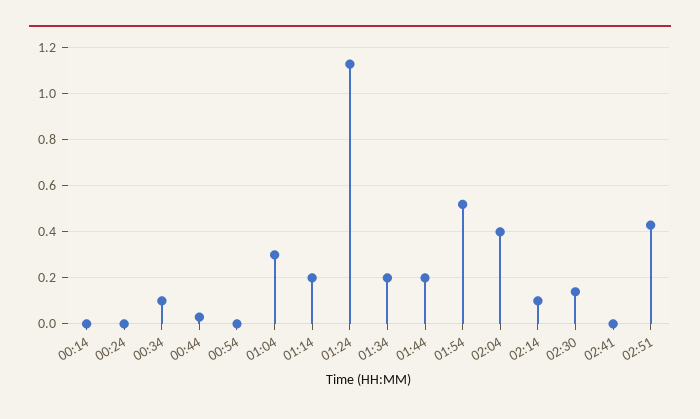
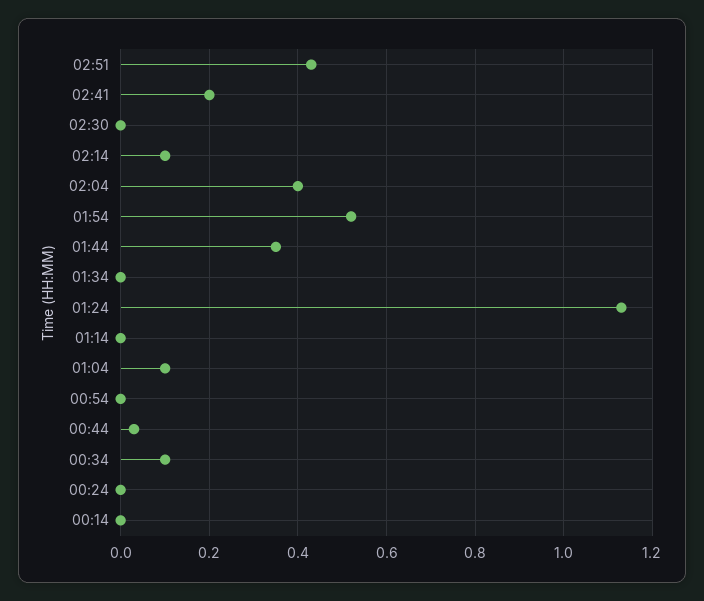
01:04: 0.3 -> 0.1
01:14: 0.2 -> 0
01:34: 0.2 -> 0
01:44: 0.2 -> 0.35
02:30: 0.15 -> 0
02:41: 0 -> 0.2

